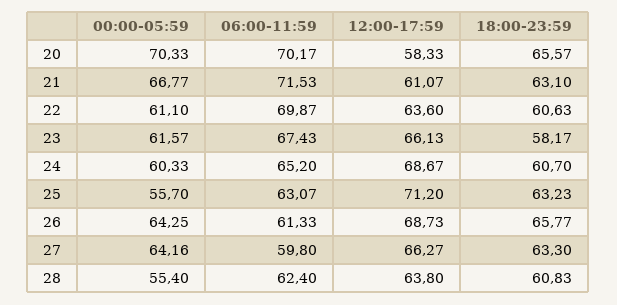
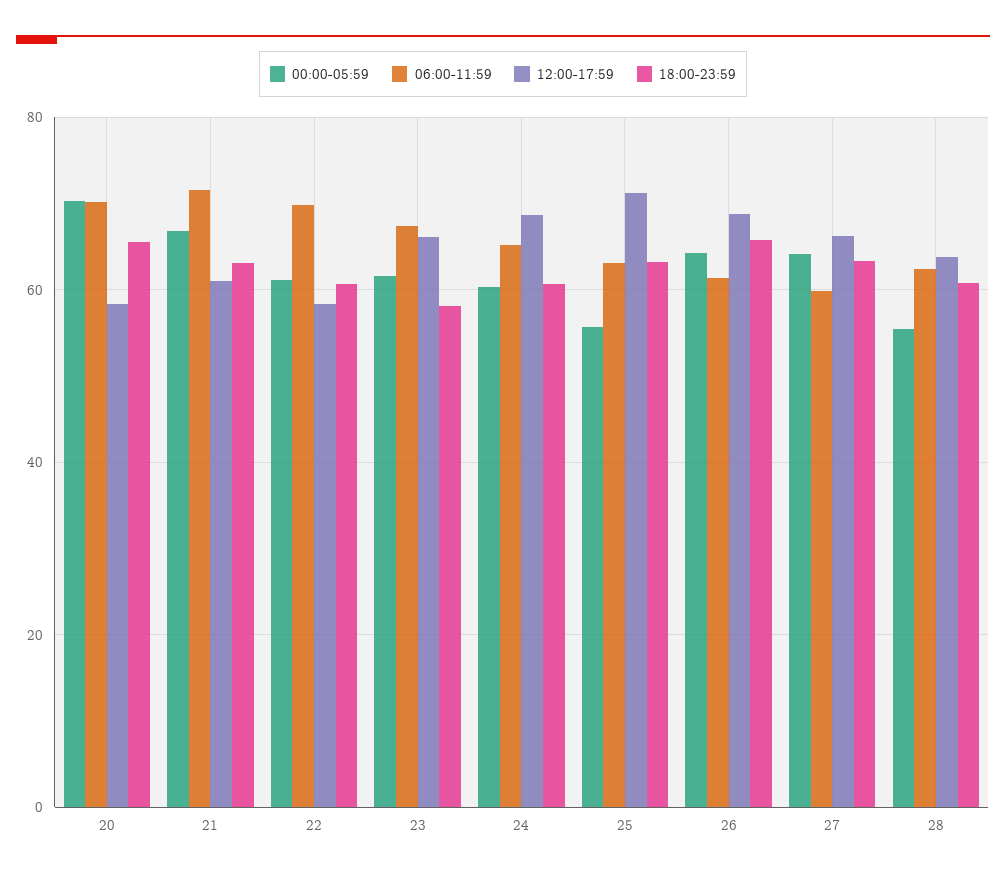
12:00-17:59, 22: 63.6 -> 58

